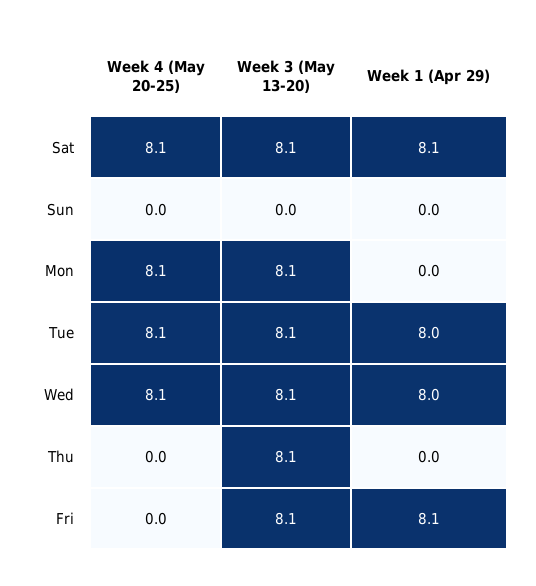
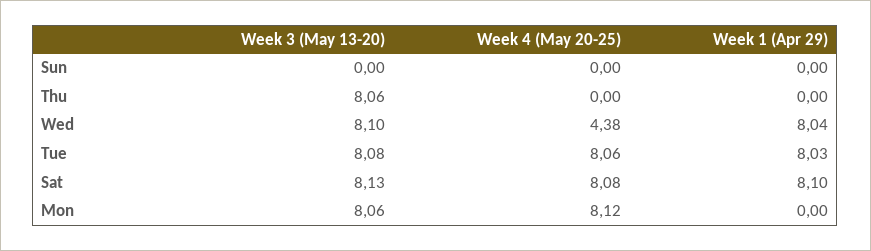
Week 4 (May 20-25), Wed: 8.1 -> 4.38
Week 4 (May 20-25), Fri: 0 -> none
Week 3 (May 13-20), Fri: 8.1 -> none
Week 1 (Apr 29), Fri: 8.1 -> none

